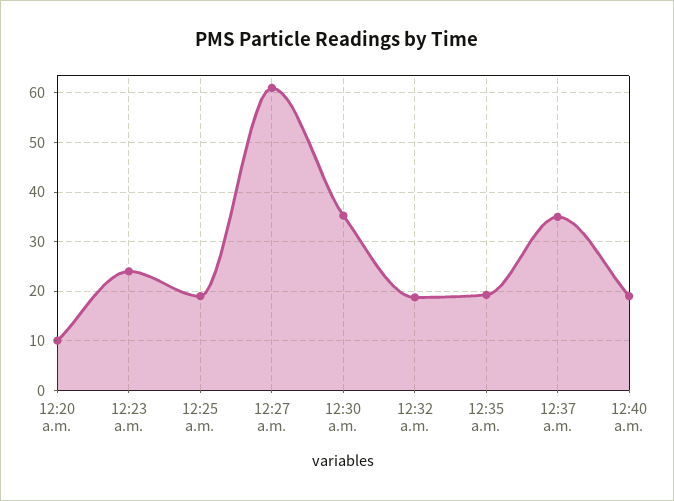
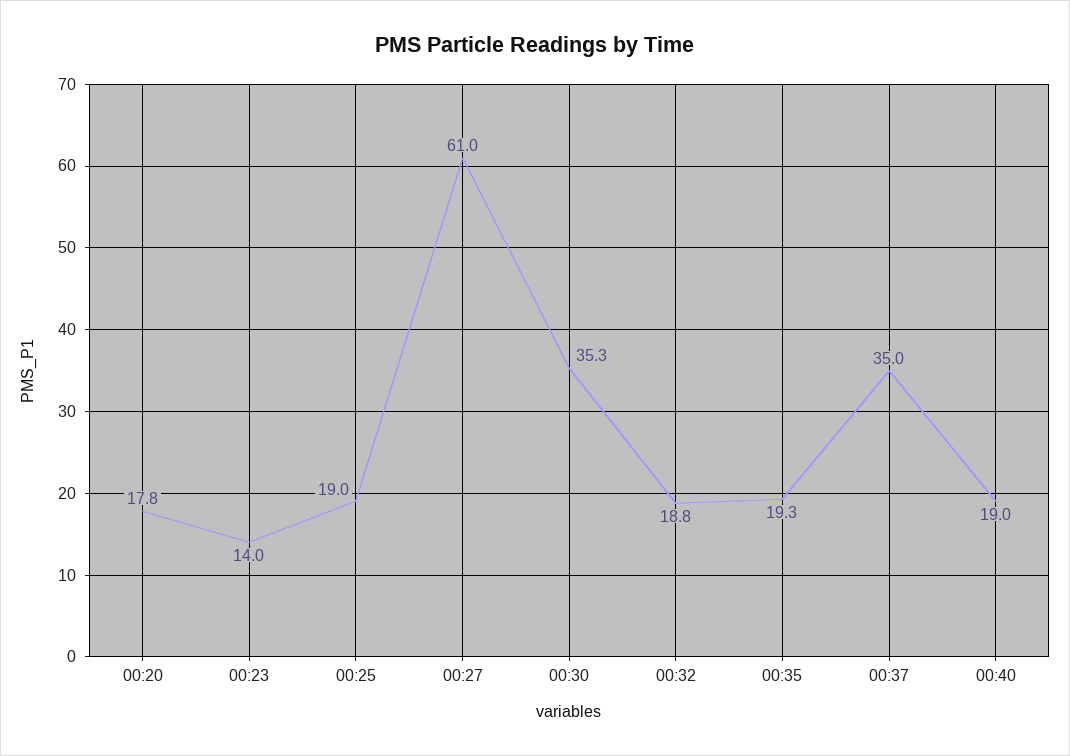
12:20 a.m.: 10 -> 17.8
12:23 a.m.: 24 -> 14

